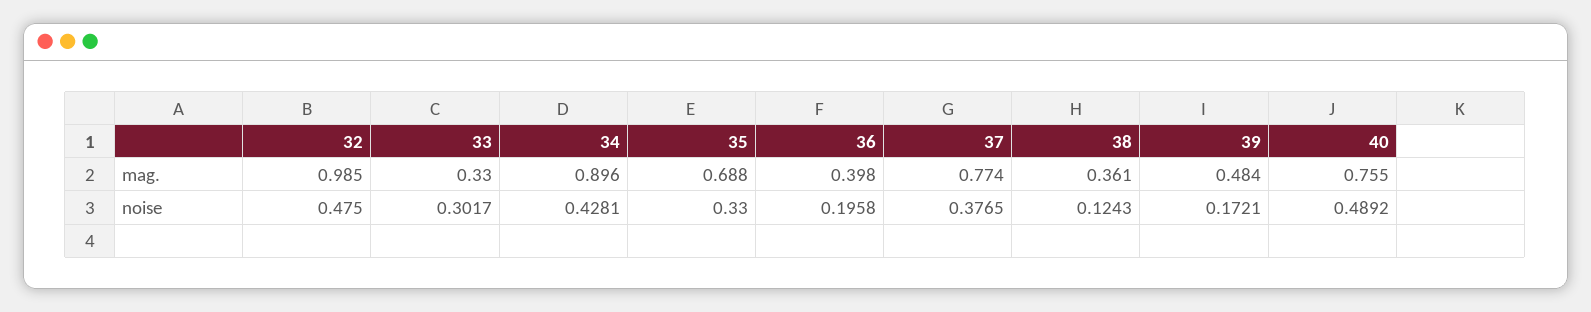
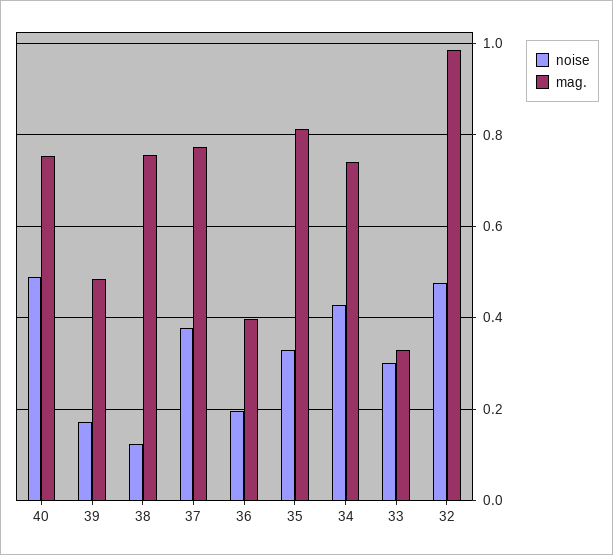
mag., 34: 0.896 -> 0.74
mag., 35: 0.688 -> 0.82
mag., 38: 0.361 -> 0.76

